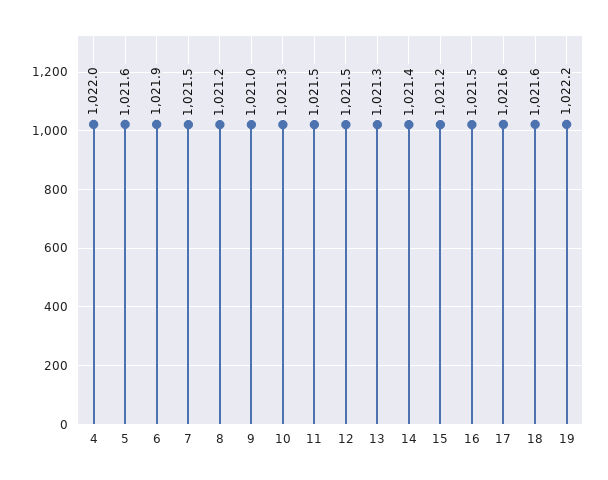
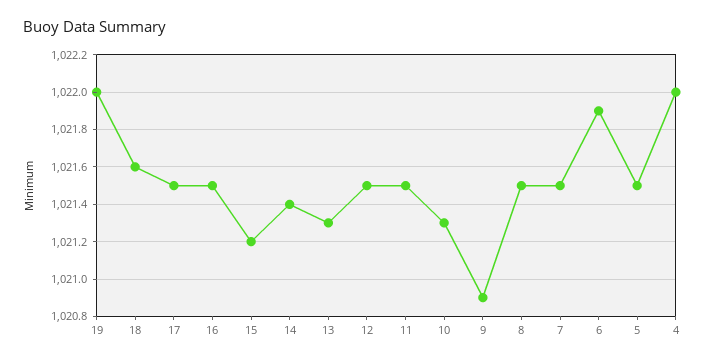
5: 1021.6 -> 1021.5
8: 1021.2 -> 1021.5
9: 1021 -> 1020.9
17: 1021.6 -> 1021.5
19: 1022.2 -> 1022

